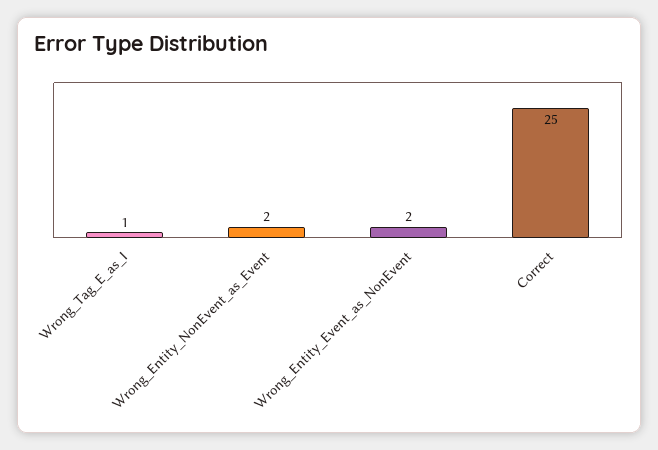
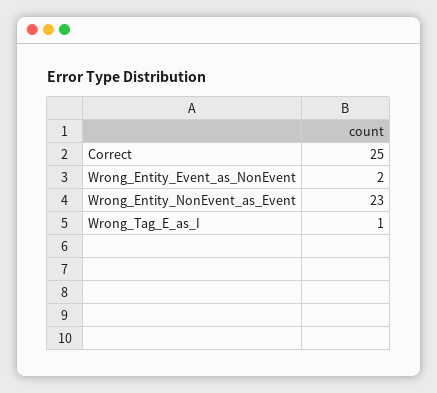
Wrong_Entity_NonEvent_as_Event: 2 -> 23

